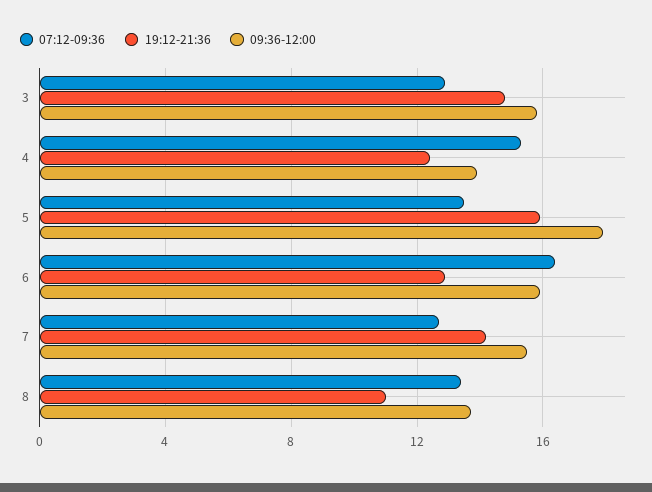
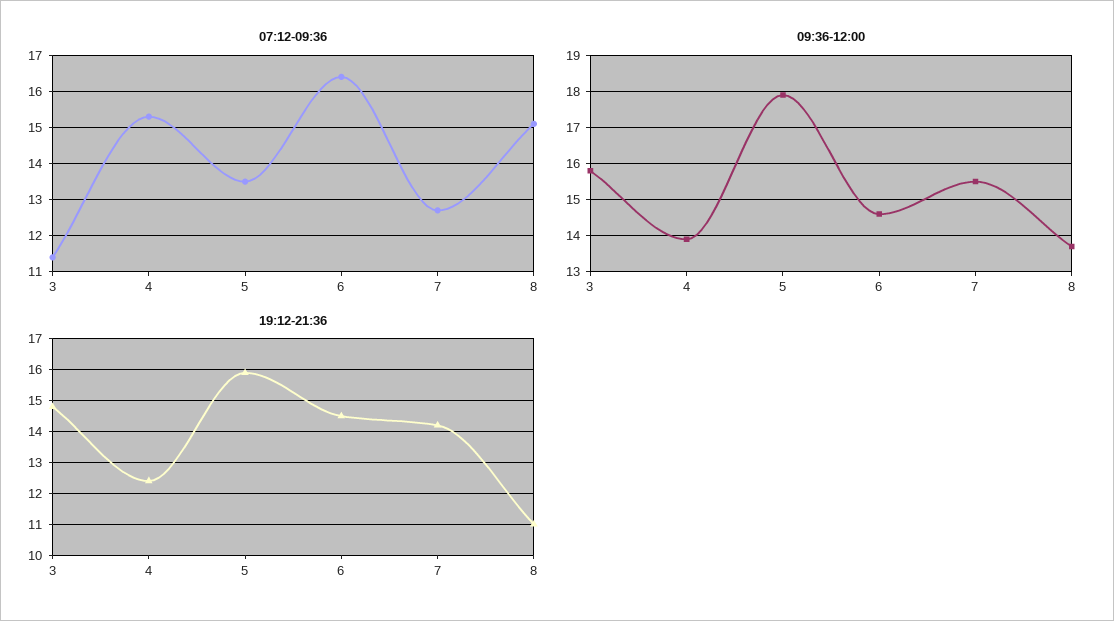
07:12-09:36, 3: 13 -> 11.5
19:12-21:36, 6: 13 -> 14.5
09:36-12:00, 6: 16 -> 14.5
07:12-09:36, 8: 13.5 -> 15

